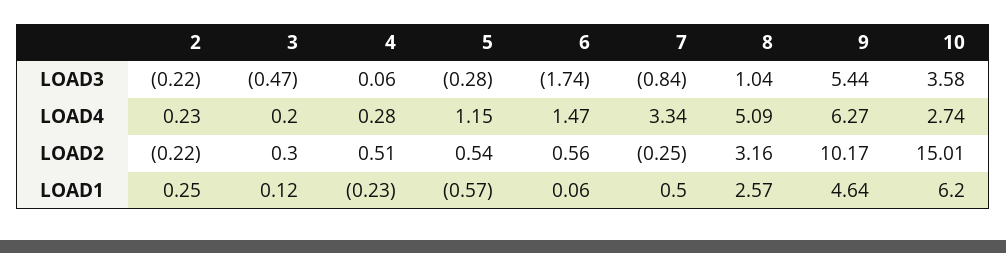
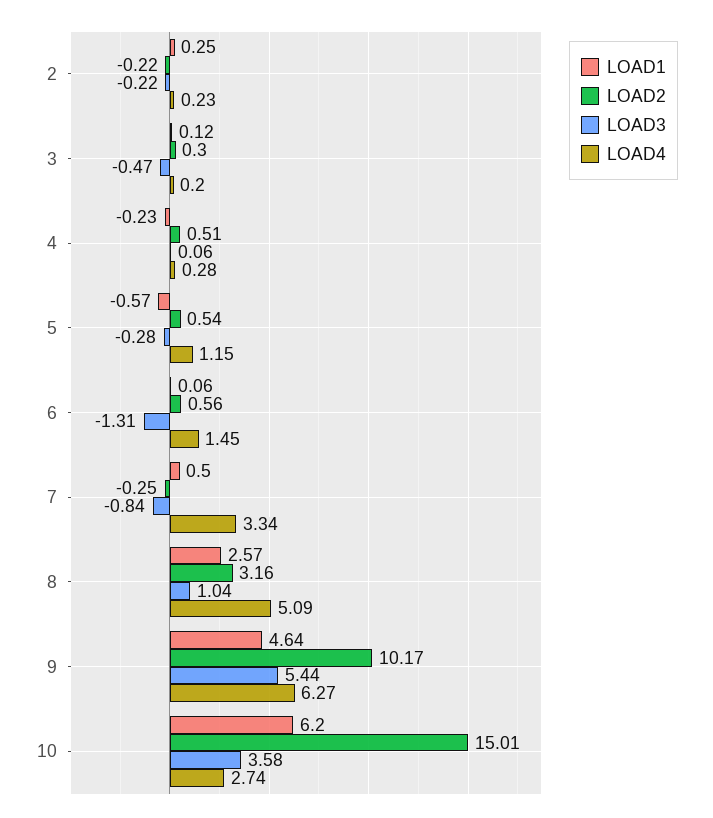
LOAD3, 6: -1.74 -> -1.31
LOAD4, 6: 1.47 -> 1.45

